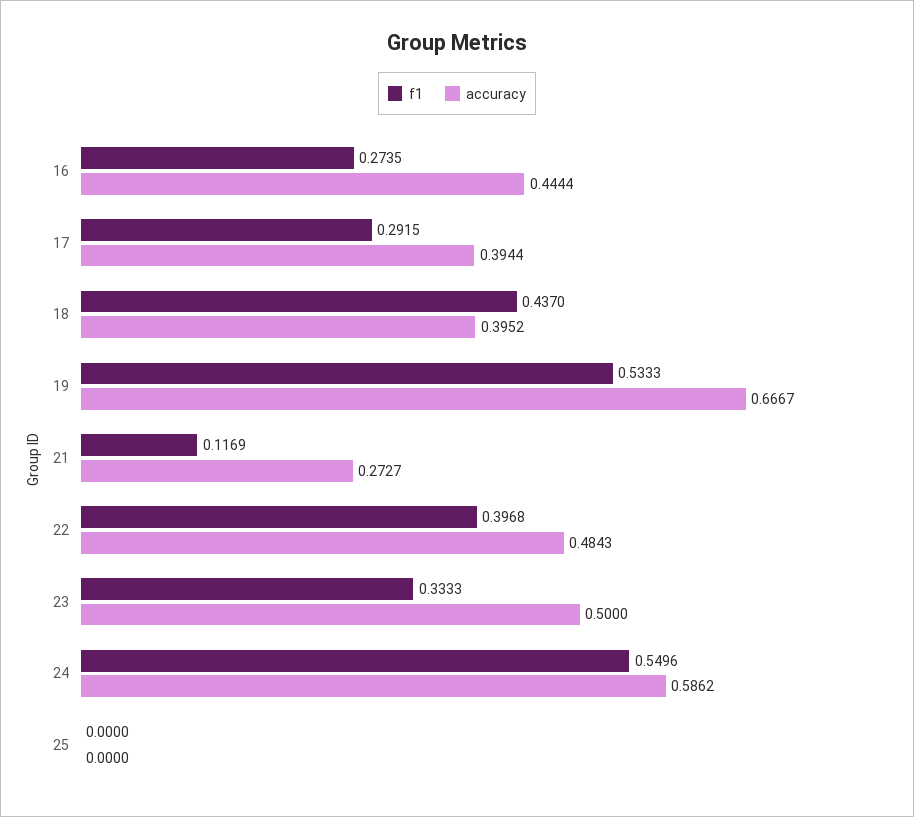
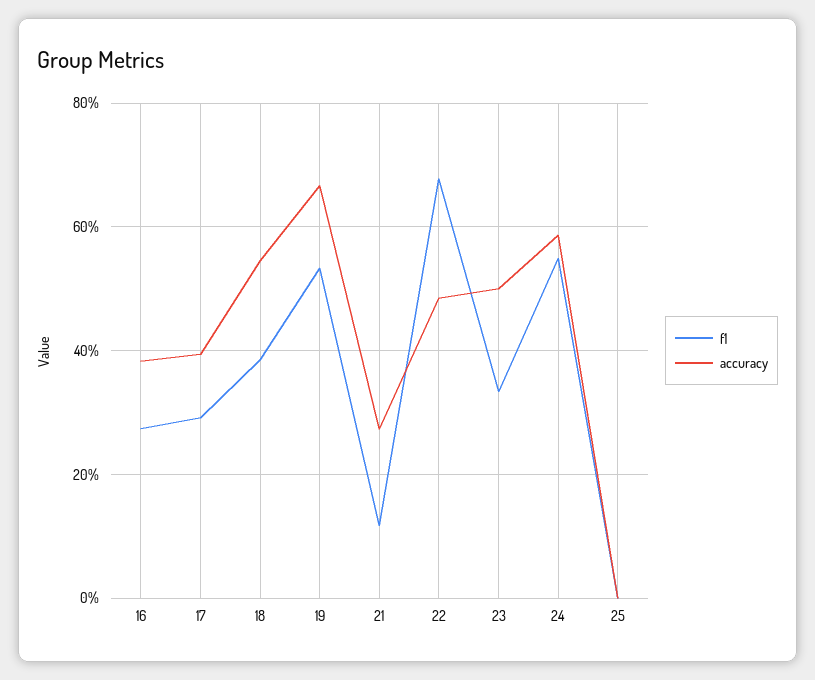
accuracy, 16: 0.4444 -> 0.38
f1, 18: 0.437 -> 0.38
accuracy, 18: 0.3952 -> 0.54
f1, 22: 0.3968 -> 0.68

